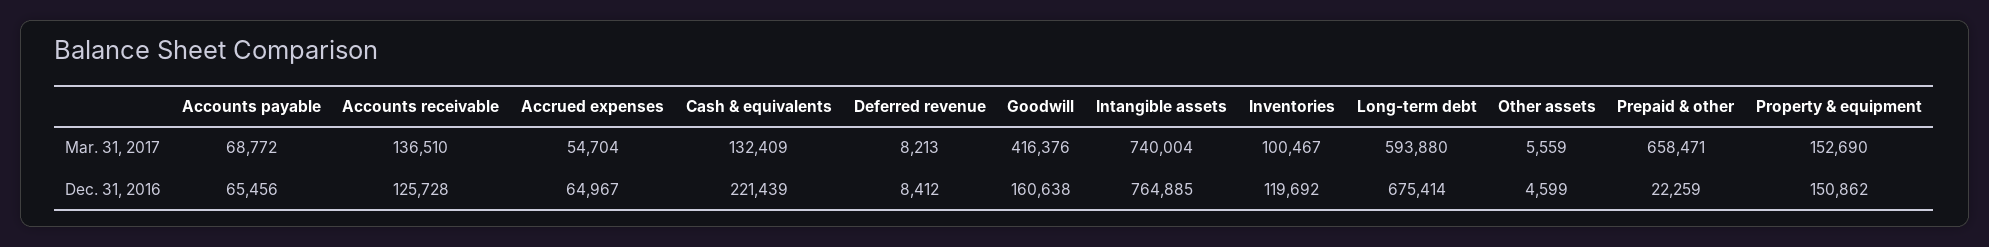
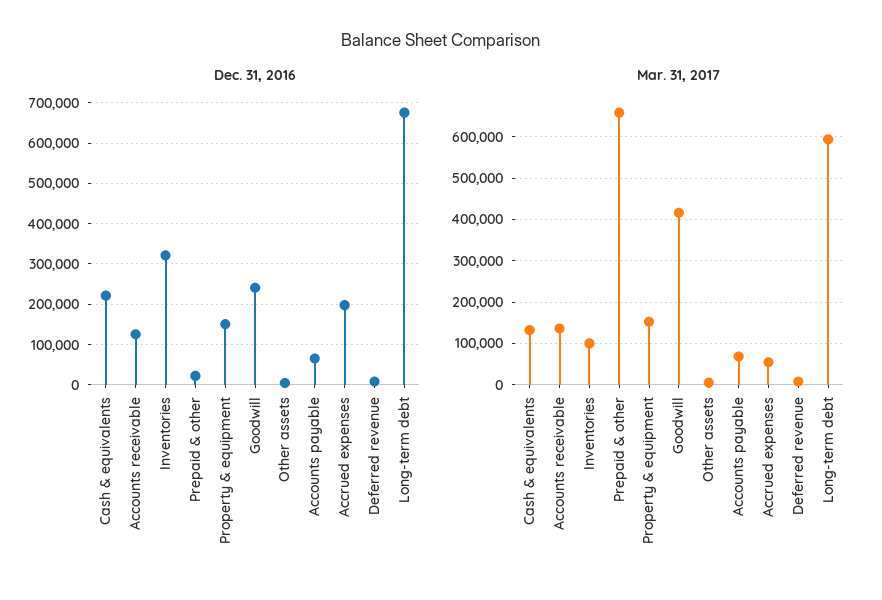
Mar. 31, 2017, Intangible assets: 740004 -> none
Dec. 31, 2016, Accrued expenses: 64967 -> 200000
Dec. 31, 2016, Goodwill: 160638 -> 240000
Dec. 31, 2016, Intangible assets: 764885 -> none
Dec. 31, 2016, Inventories: 119692 -> 320000

